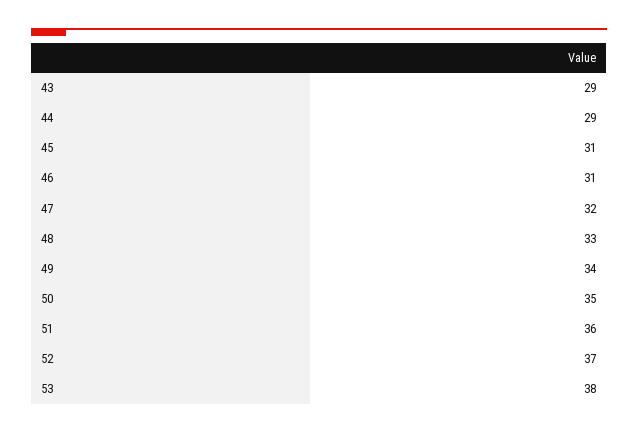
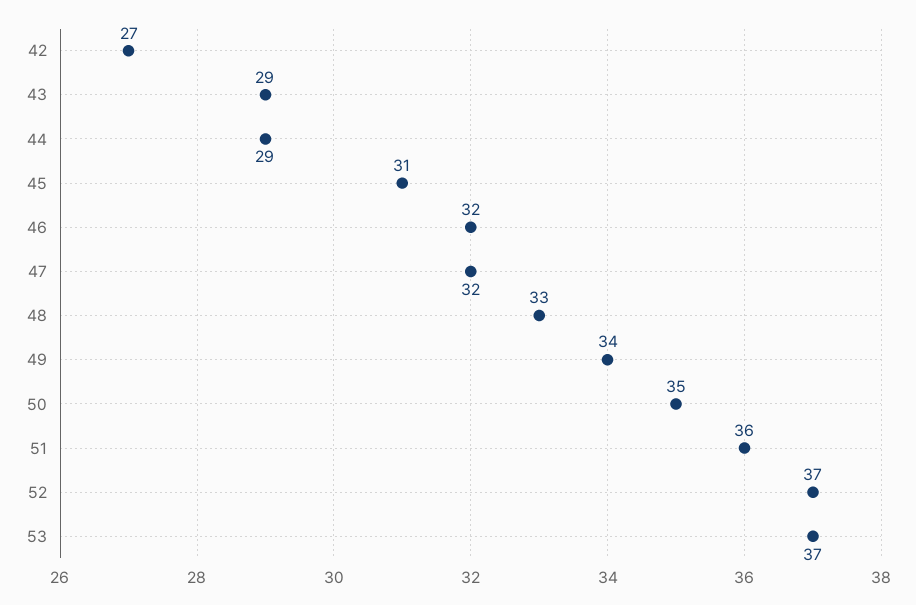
46: 31 -> 32
53: 38 -> 37
42: none -> 27

